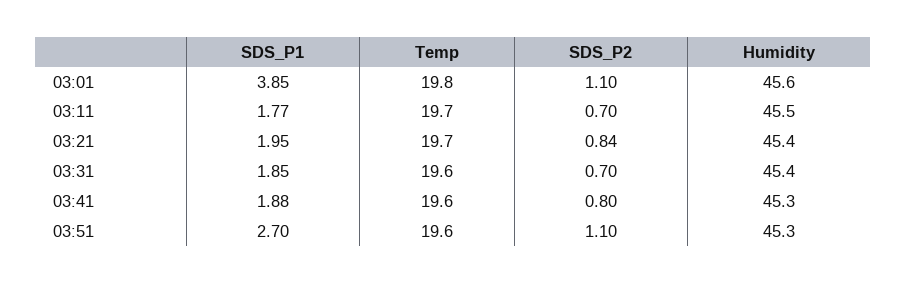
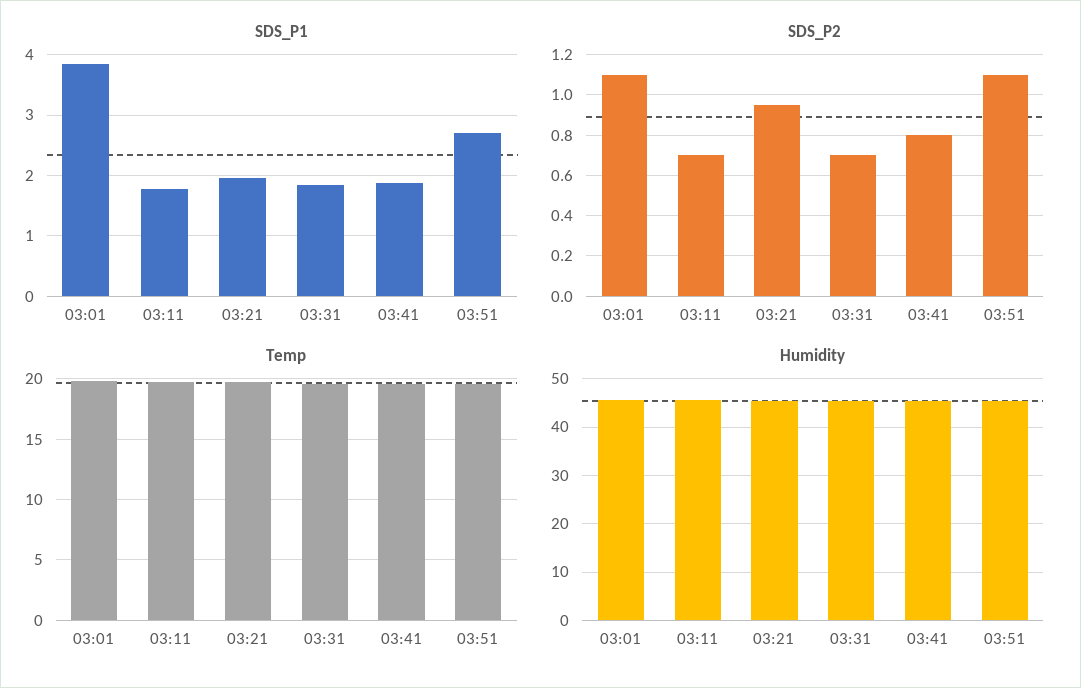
SDS_P2, 03:21: 0.84 -> 0.95

